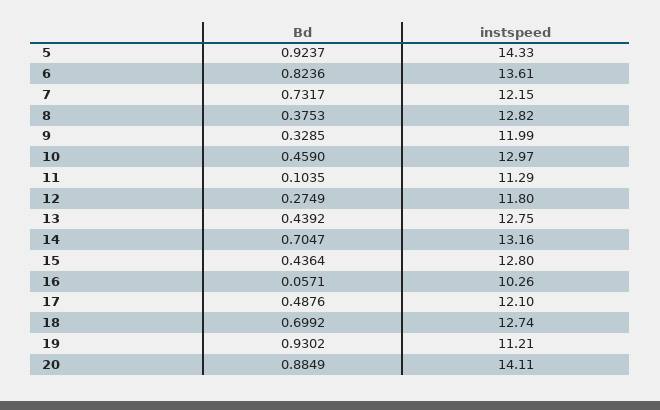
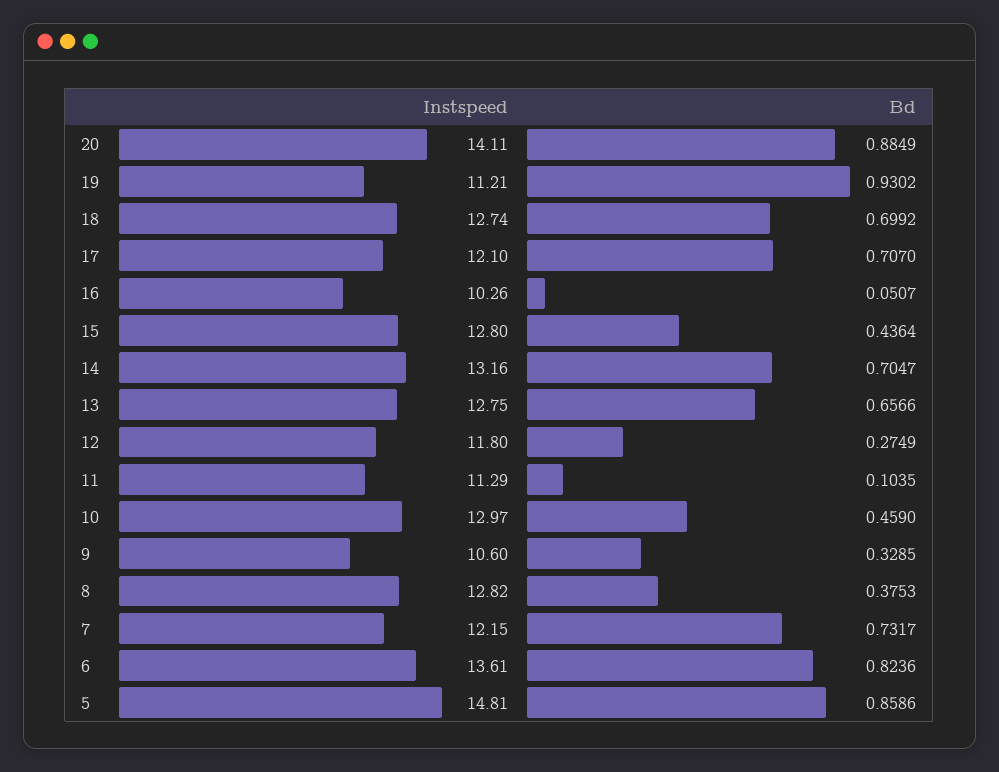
Bd, 5: 0.9237 -> 0.8586
instspeed, 5: 14.33 -> 14.81
instspeed, 9: 11.99 -> 10.6
Bd, 13: 0.4392 -> 0.6566
Bd, 16: 0.0571 -> 0.0507
Bd, 17: 0.4876 -> 0.707

